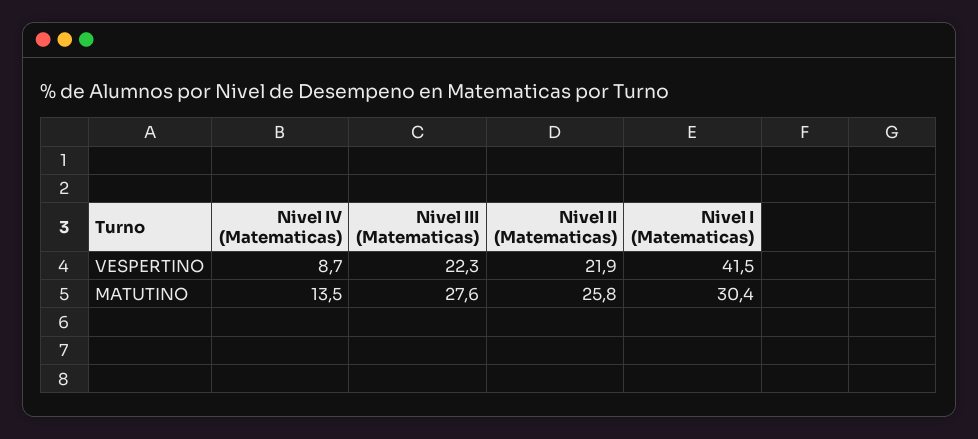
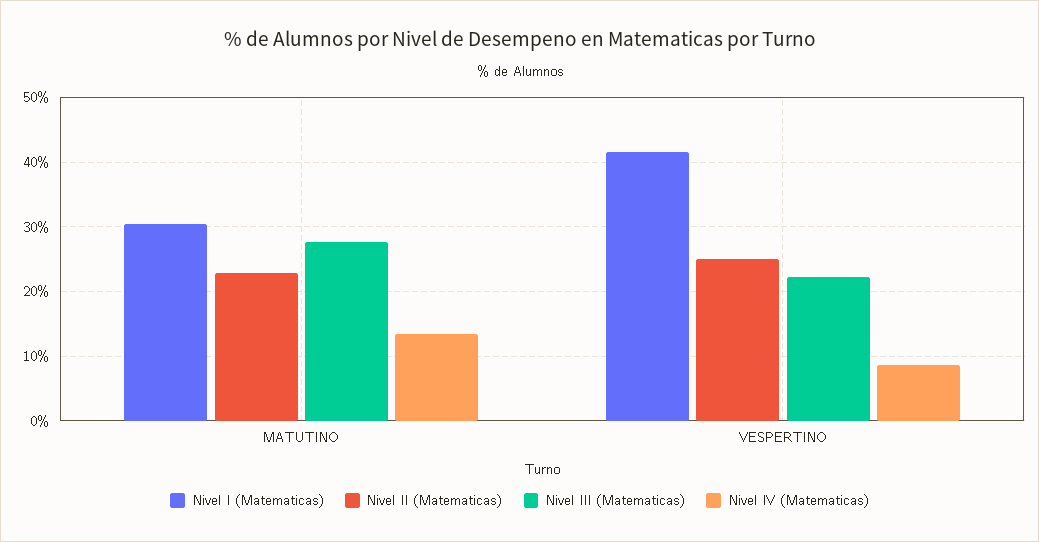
Nivel II (Matematicas), VESPERTINO: 21.9 -> 25
Nivel II (Matematicas), MATUTINO: 25.8 -> 23

